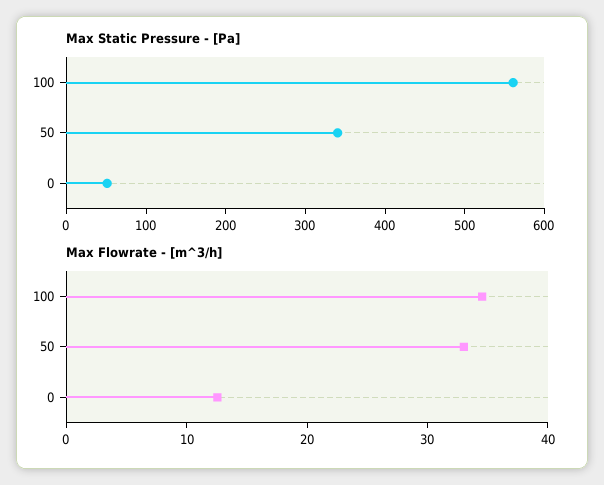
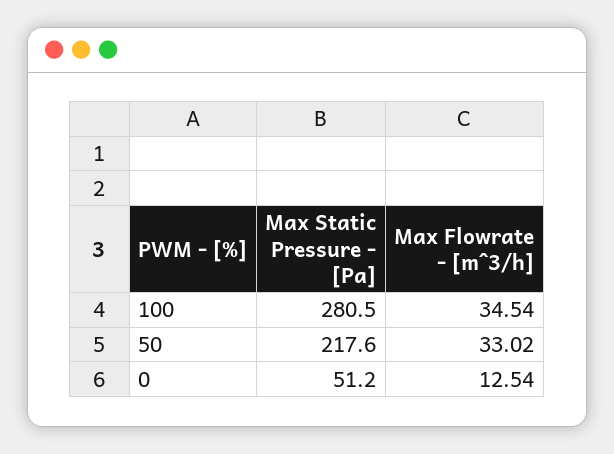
Max Static Pressure - [Pa], 100: 560 -> 280.5
Max Static Pressure - [Pa], 50: 340 -> 217.6

